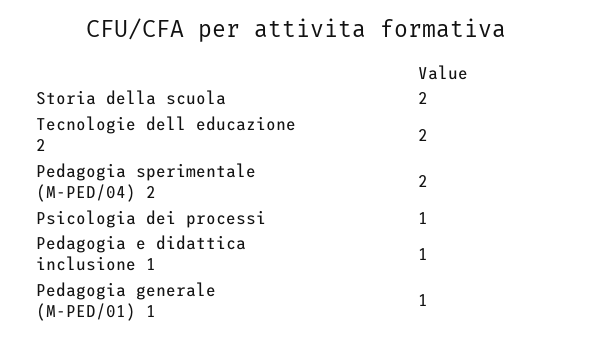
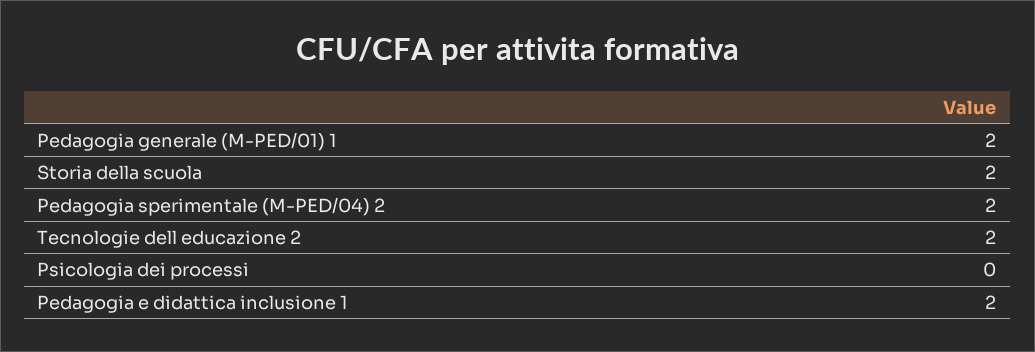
Psicologia dei processi: 1 -> 0
Pedagogia e didattica inclusione 1: 1 -> 2
Pedagogia generale (M-PED/01) 1: 1 -> 2

